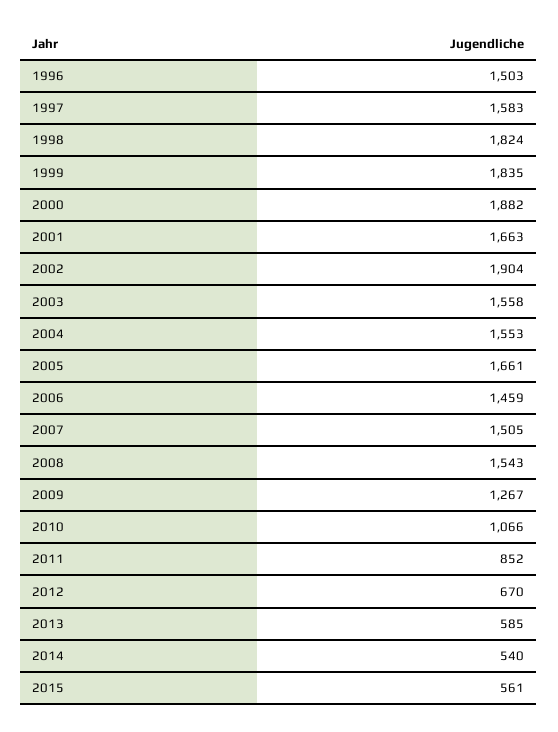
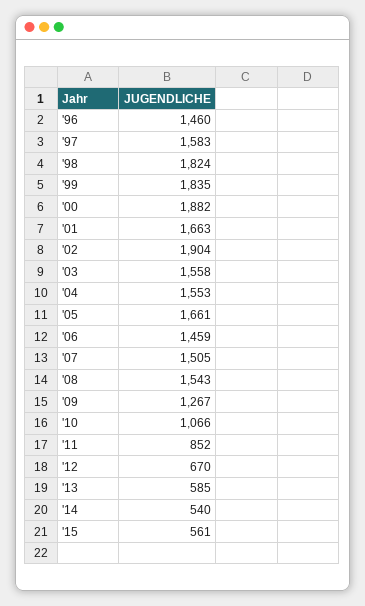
1996: 1503 -> 1460

